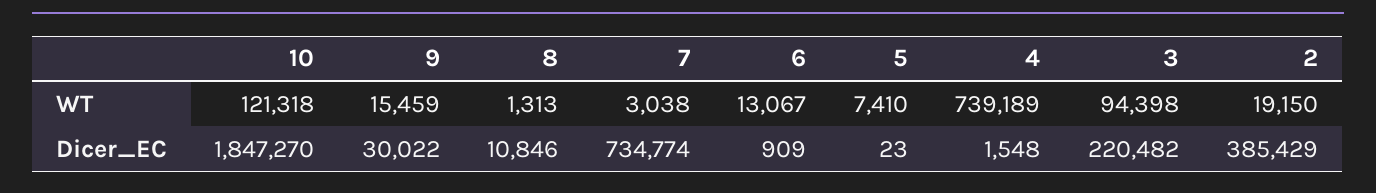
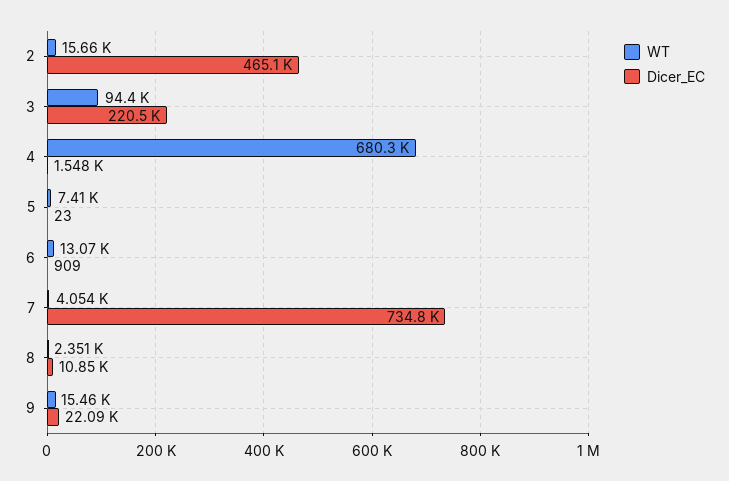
WT, 10: 121318 -> none
WT, 8: 1313 -> 2351
WT, 7: 3038 -> 4054
WT, 4: 739189 -> 680300
WT, 2: 19150 -> 15660
Dicer_EC, 10: 1847270 -> none
Dicer_EC, 9: 30022 -> 22090
Dicer_EC, 2: 385429 -> 465100

